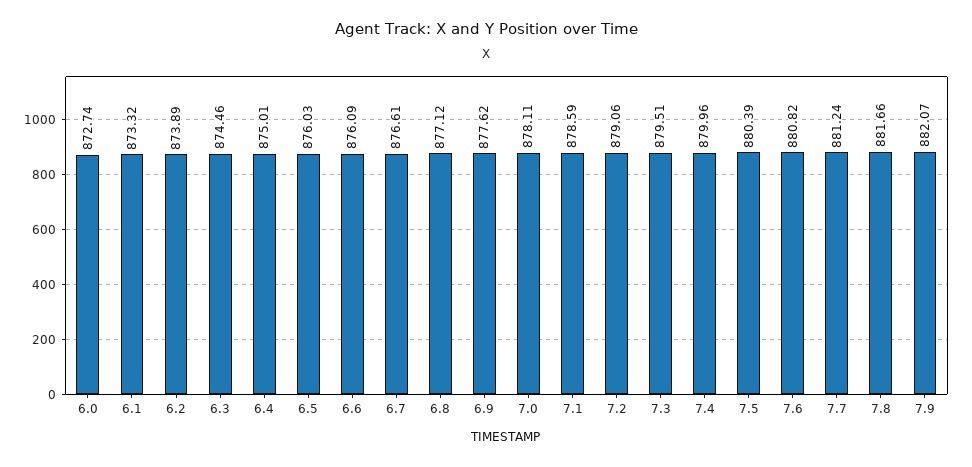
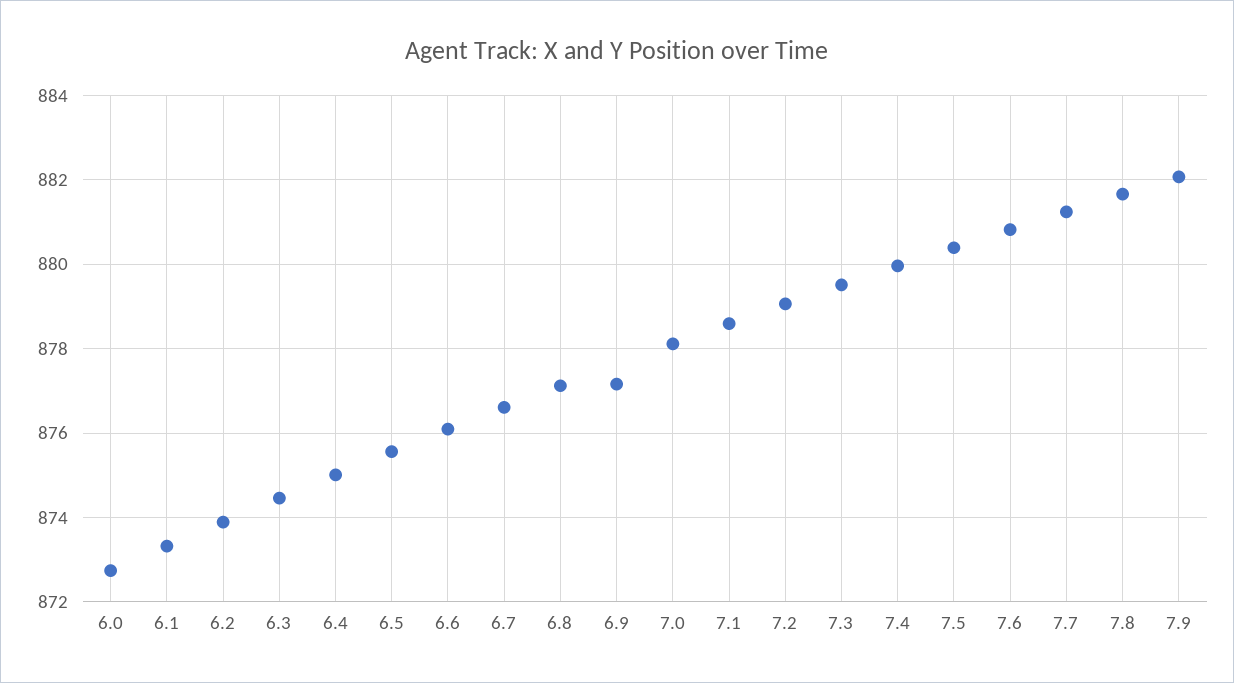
6.5: 876.03 -> 875.6
6.9: 877.62 -> 877.2

